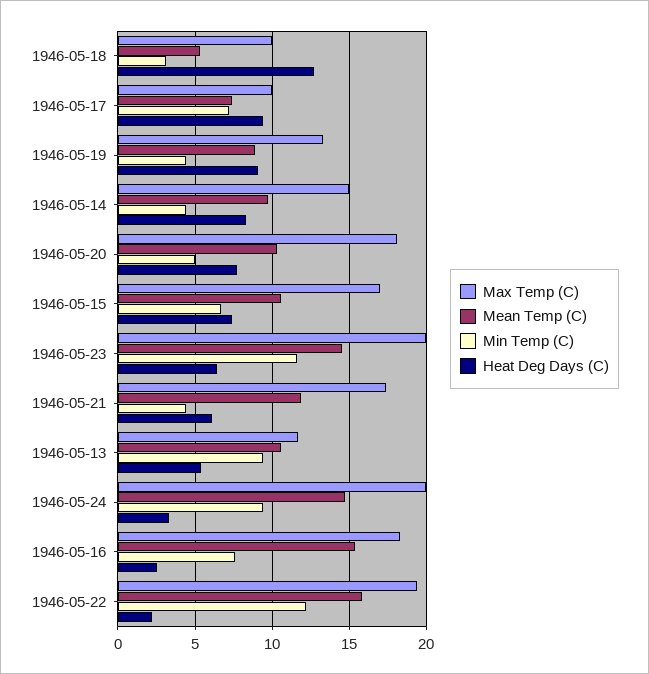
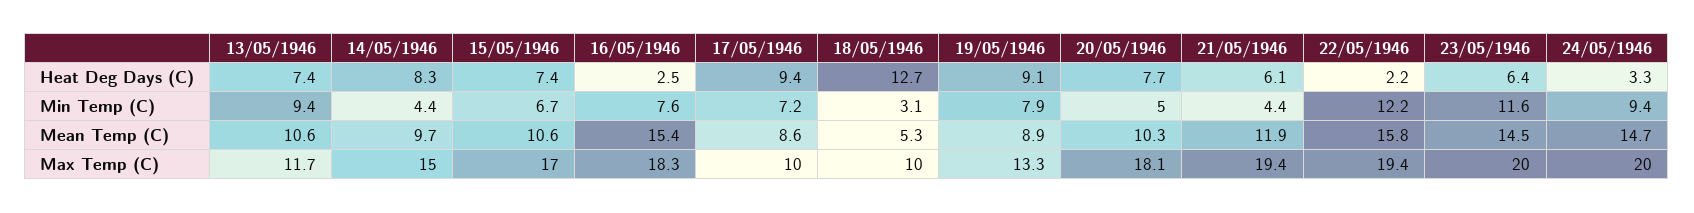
Mean Temp (C), 1946-05-17: 7.5 -> 8.6
Min Temp (C), 1946-05-19: 4.5 -> 7.9
Max Temp (C), 1946-05-21: 17.5 -> 19.4
Heat Deg Days (C), 1946-05-13: 5.5 -> 7.4

